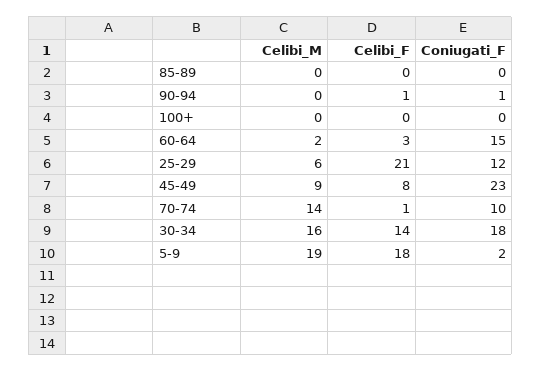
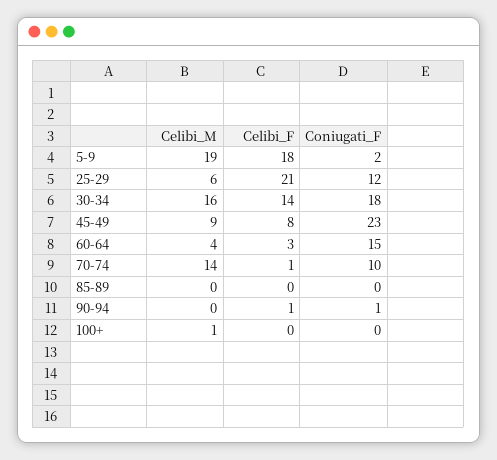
Celibi_M, 100+: 0 -> 1
Celibi_M, 60-64: 2 -> 4

